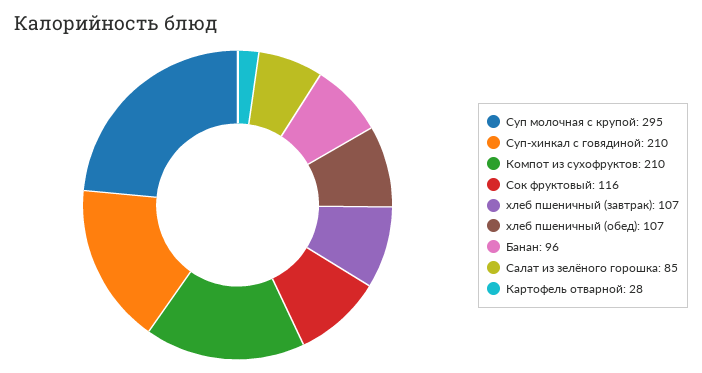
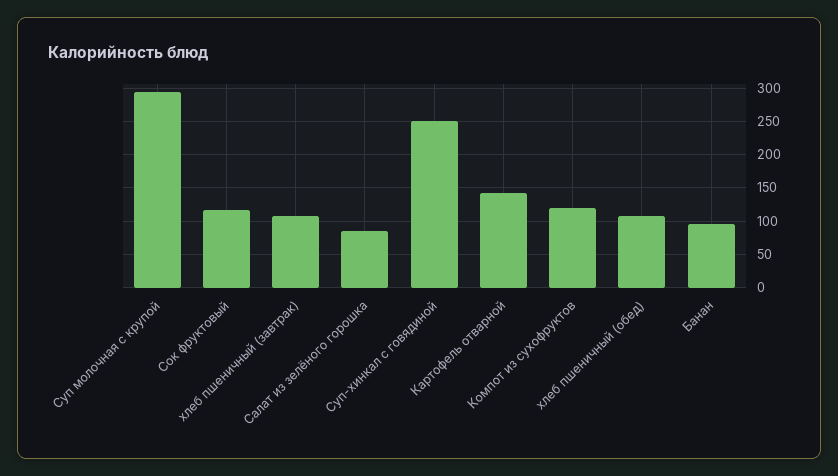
Суп-хинкал с говядиной: 210 -> 250
Компот из сухофруктов: 210 -> 120
Картофель отварной: 28 -> 140

